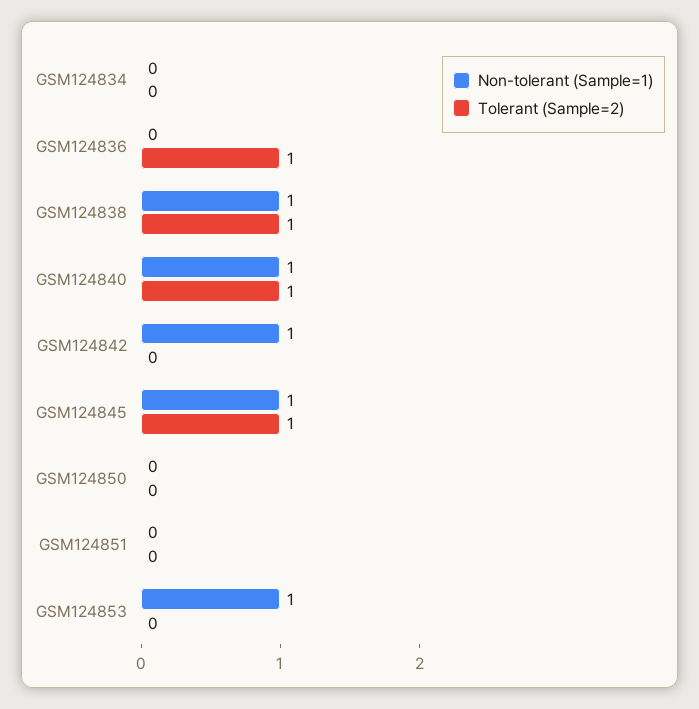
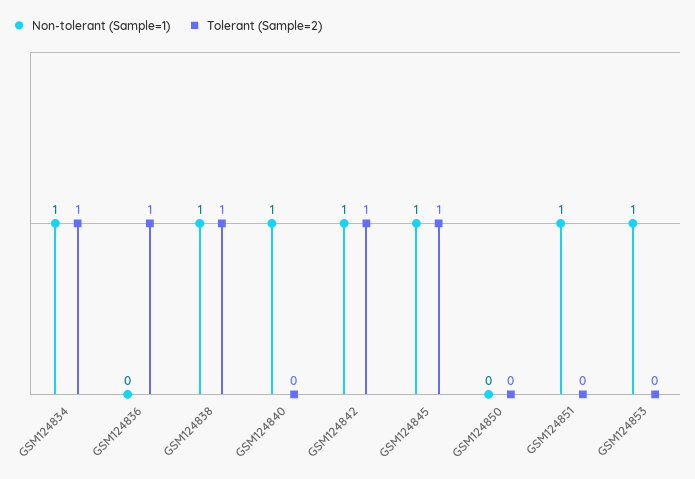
Non-tolerant (Sample=1), GSM124834: 0 -> 1
Tolerant (Sample=2), GSM124834: 0 -> 1
Tolerant (Sample=2), GSM124840: 1 -> 0
Tolerant (Sample=2), GSM124842: 0 -> 1
Non-tolerant (Sample=1), GSM124851: 0 -> 1

